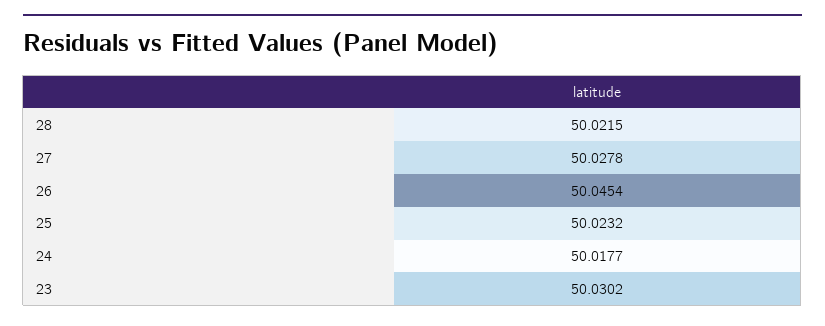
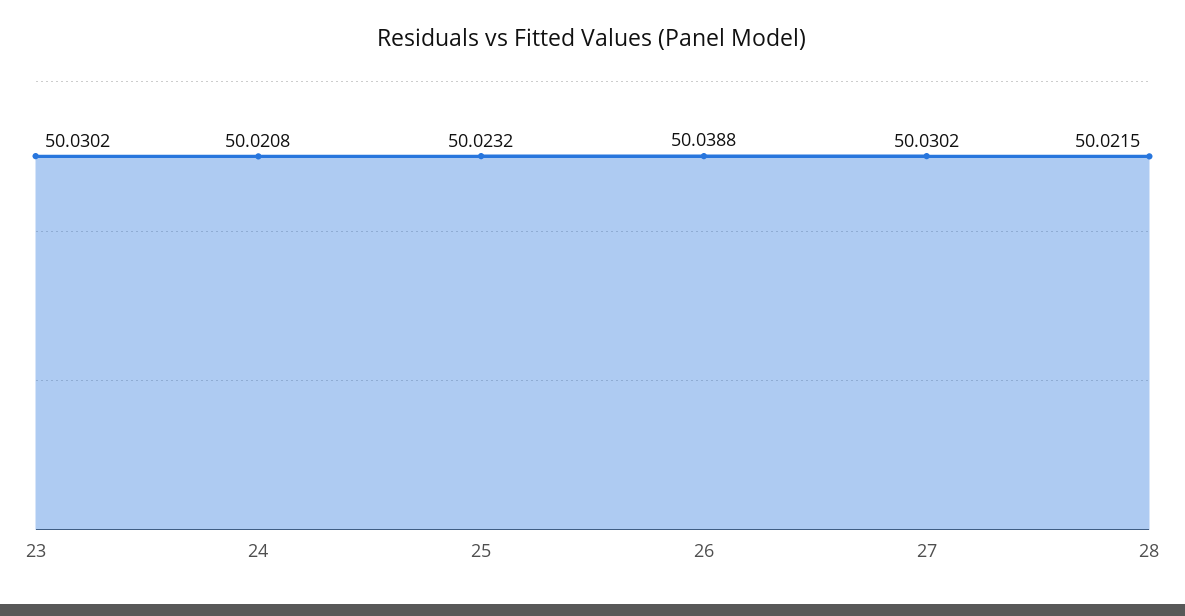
27: 50.0278 -> 50.0302
26: 50.0454 -> 50.0388
24: 50.0177 -> 50.0208

